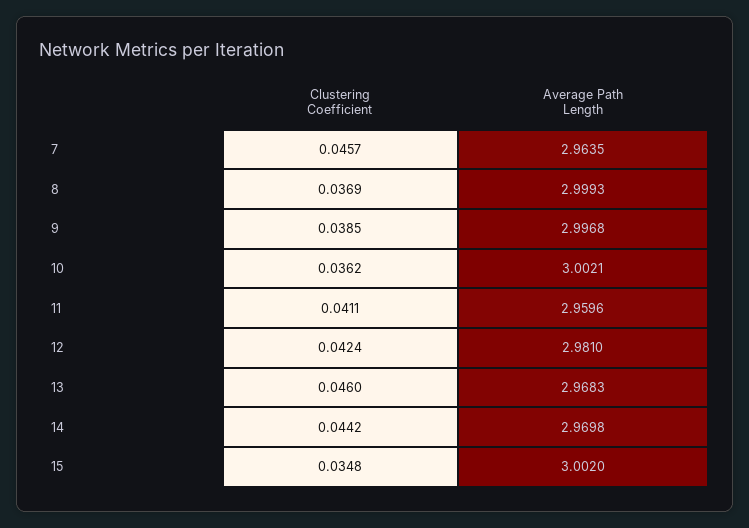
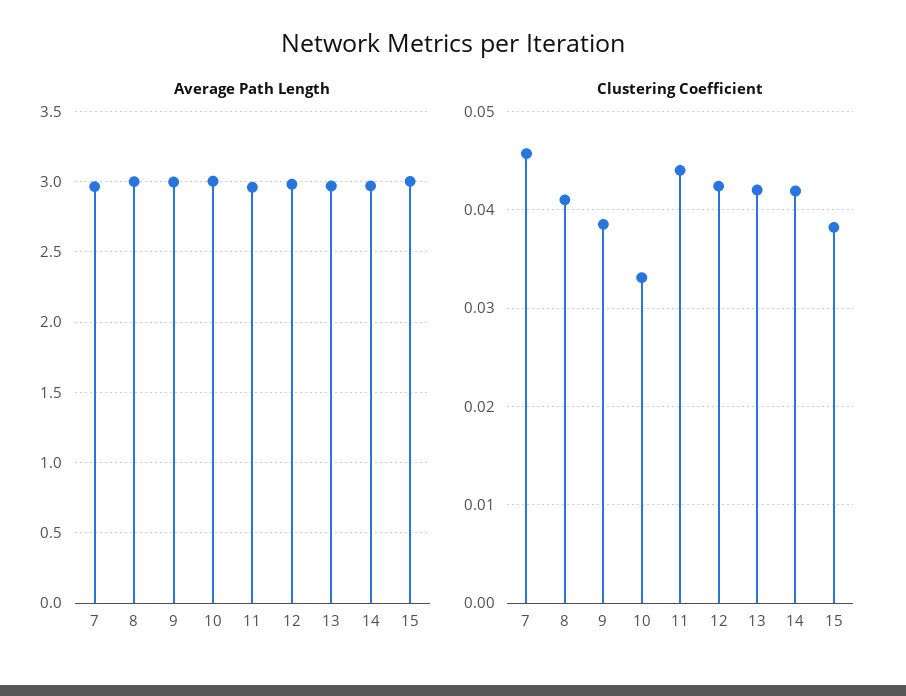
Clustering Coefficient, 8: 0.0369 -> 0.041
Clustering Coefficient, 10: 0.0362 -> 0.033
Clustering Coefficient, 11: 0.0411 -> 0.044
Clustering Coefficient, 13: 0.046 -> 0.042
Clustering Coefficient, 14: 0.0442 -> 0.042
Clustering Coefficient, 15: 0.0348 -> 0.038

